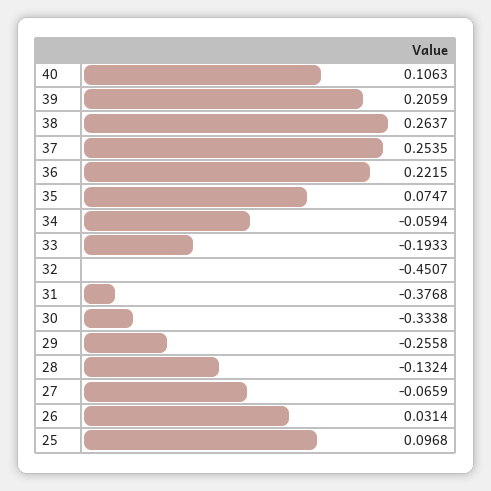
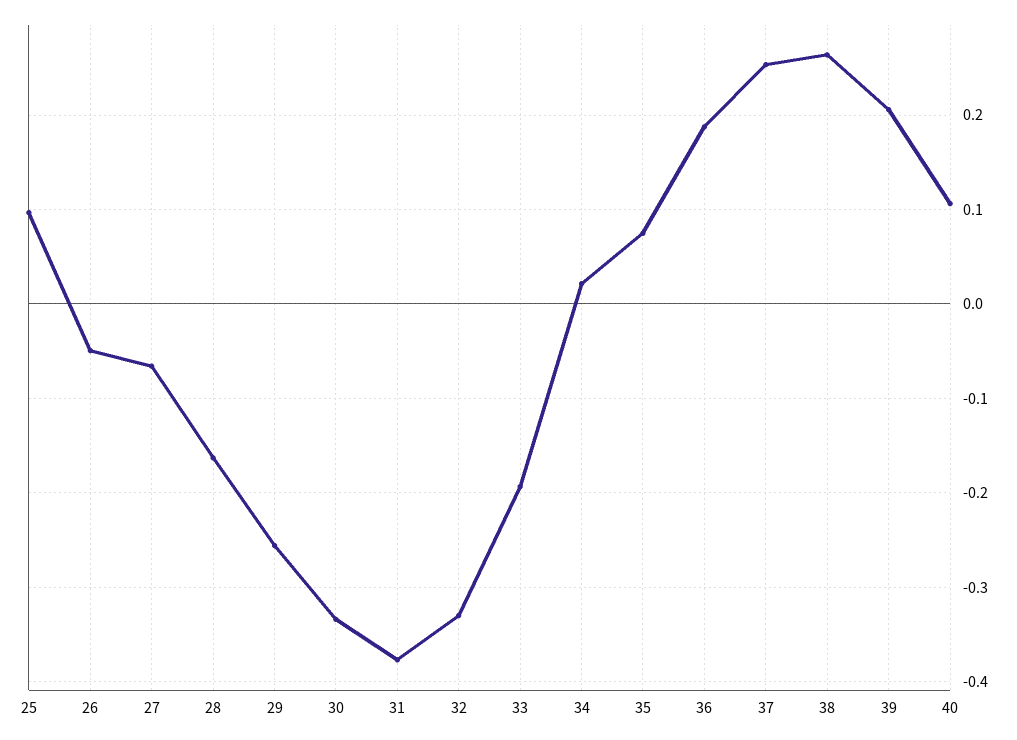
36: 0.2215 -> 0.19
34: -0.0594 -> 0.02
32: -0.4507 -> -0.33
28: -0.1324 -> -0.16
26: 0.0314 -> -0.05

